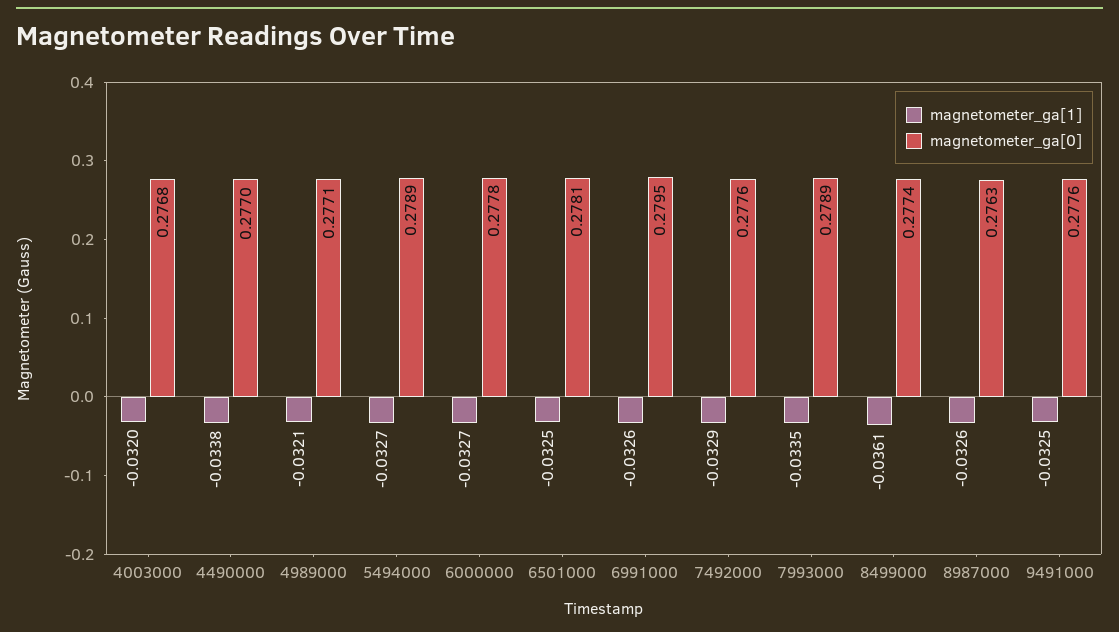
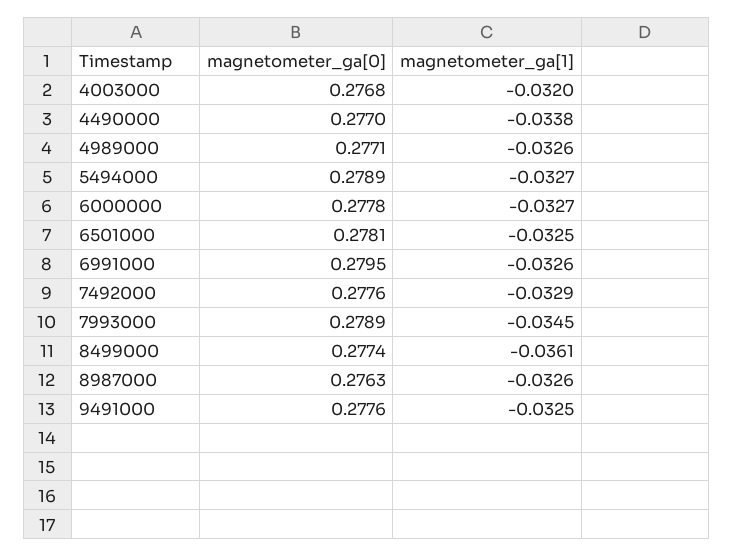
magnetometer_ga[1], 4989000: -0.0321 -> -0.0326
magnetometer_ga[1], 7993000: -0.0335 -> -0.0345

